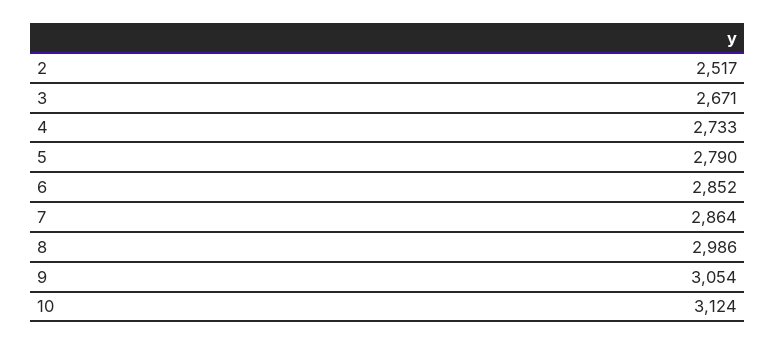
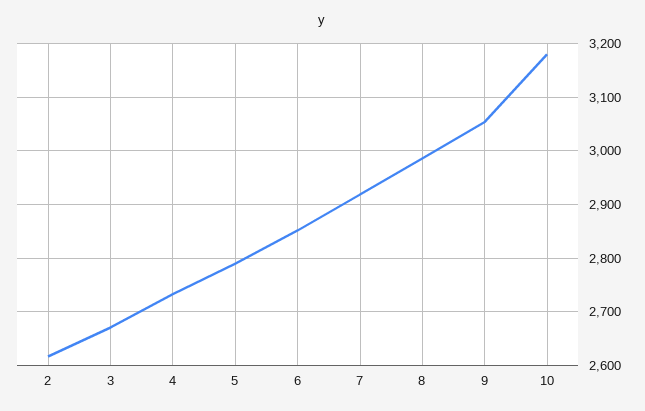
2: 2517 -> 2620
7: 2864 -> 2920
10: 3124 -> 3180

